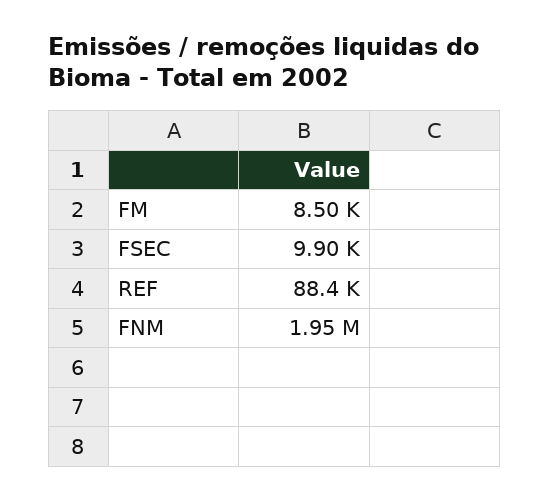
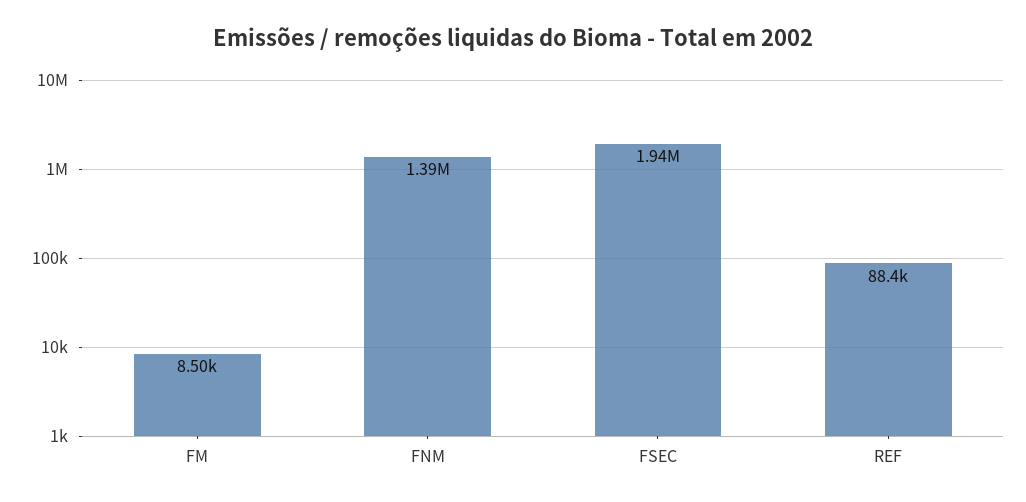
FSEC: 9900 -> 1940000
FNM: 1950000 -> 1390000

